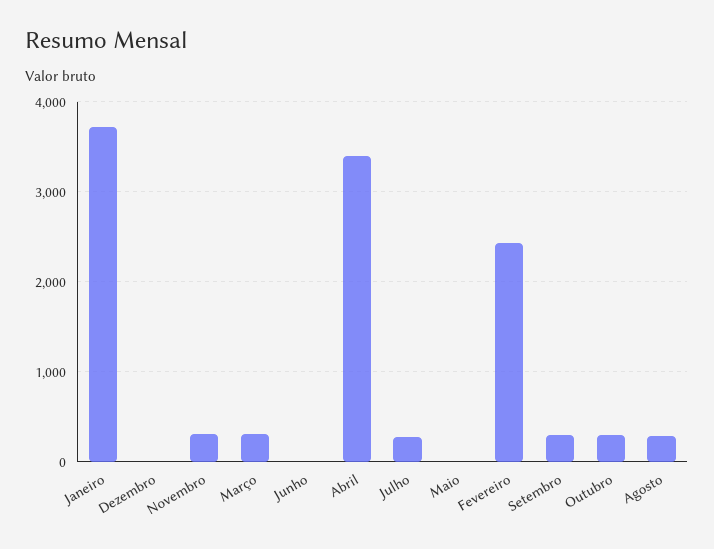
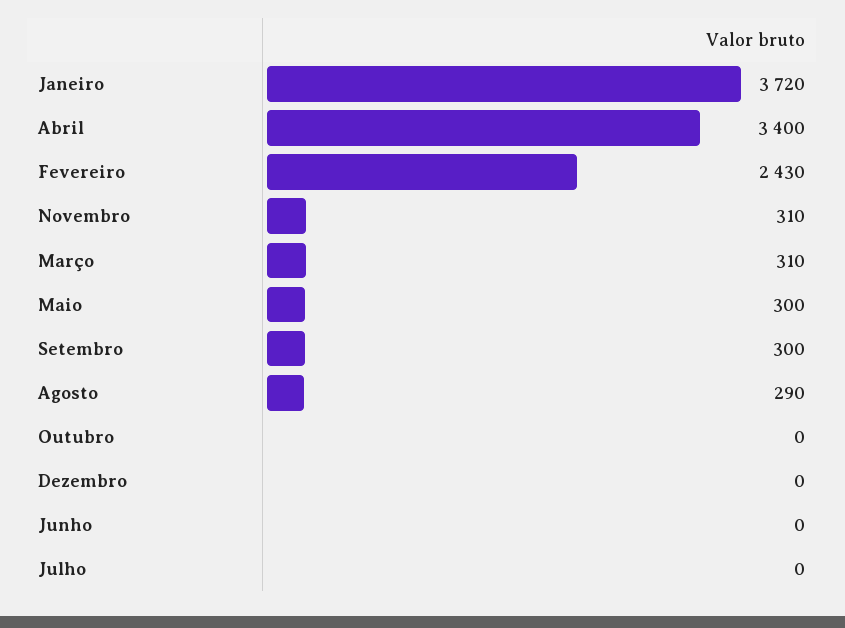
Julho: 300 -> 0
Maio: 0 -> 300
Outubro: 300 -> 0

